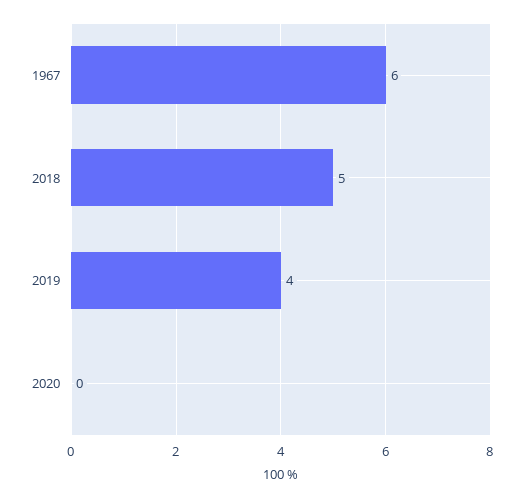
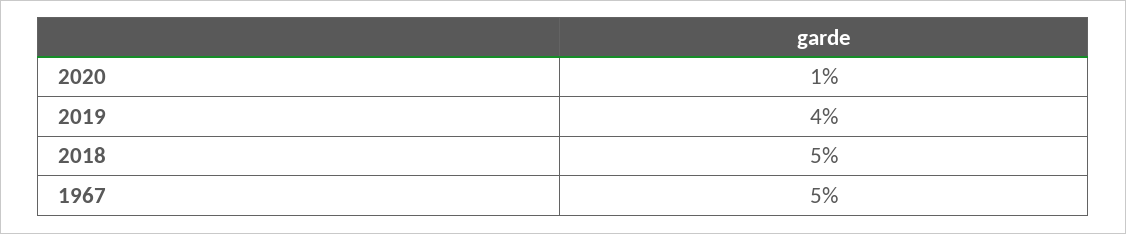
1967: 6 -> 5
2020: 0 -> 1

